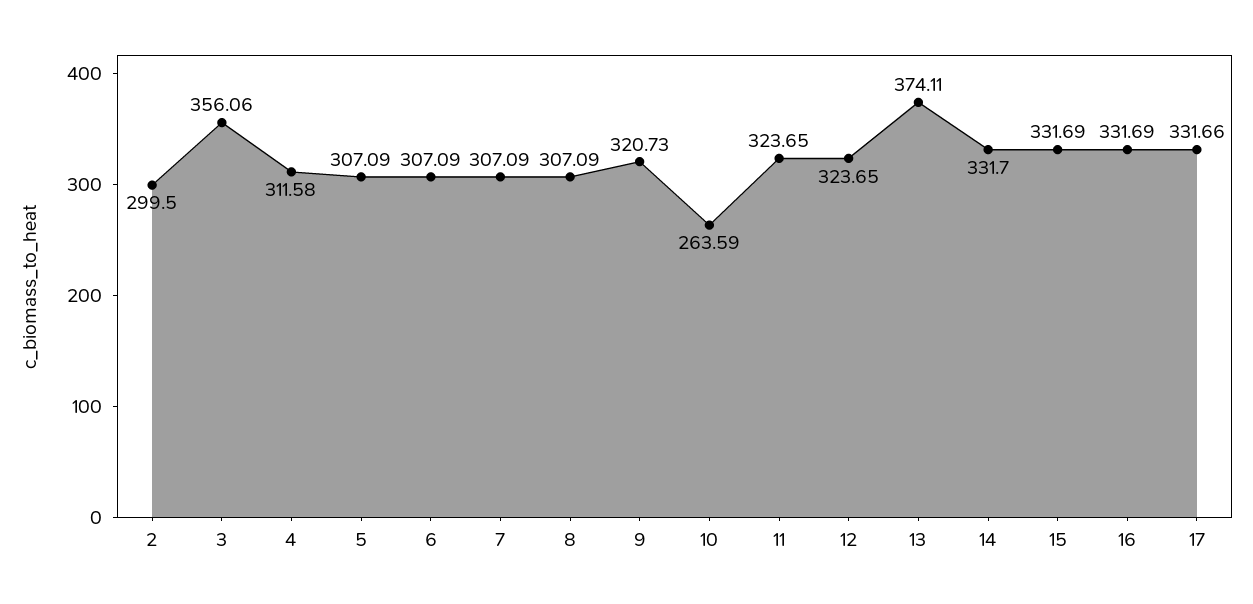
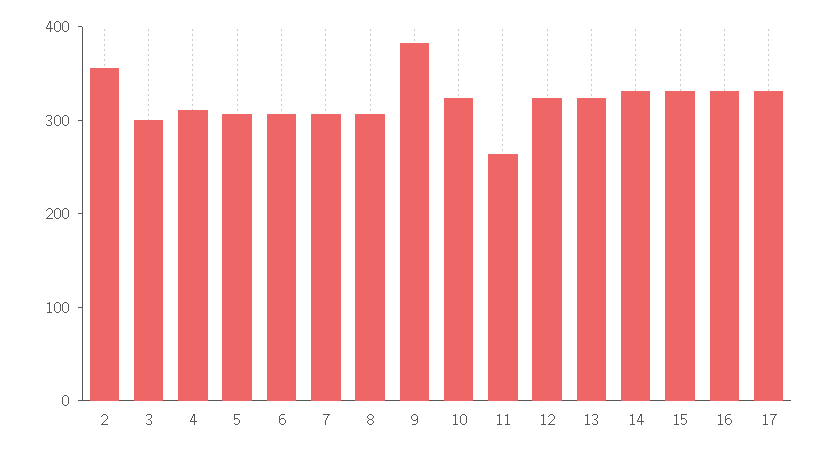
2: 299.5 -> 360
3: 356.06 -> 300
9: 320.73 -> 380
10: 263.59 -> 320
11: 323.65 -> 260
13: 374.11 -> 320

